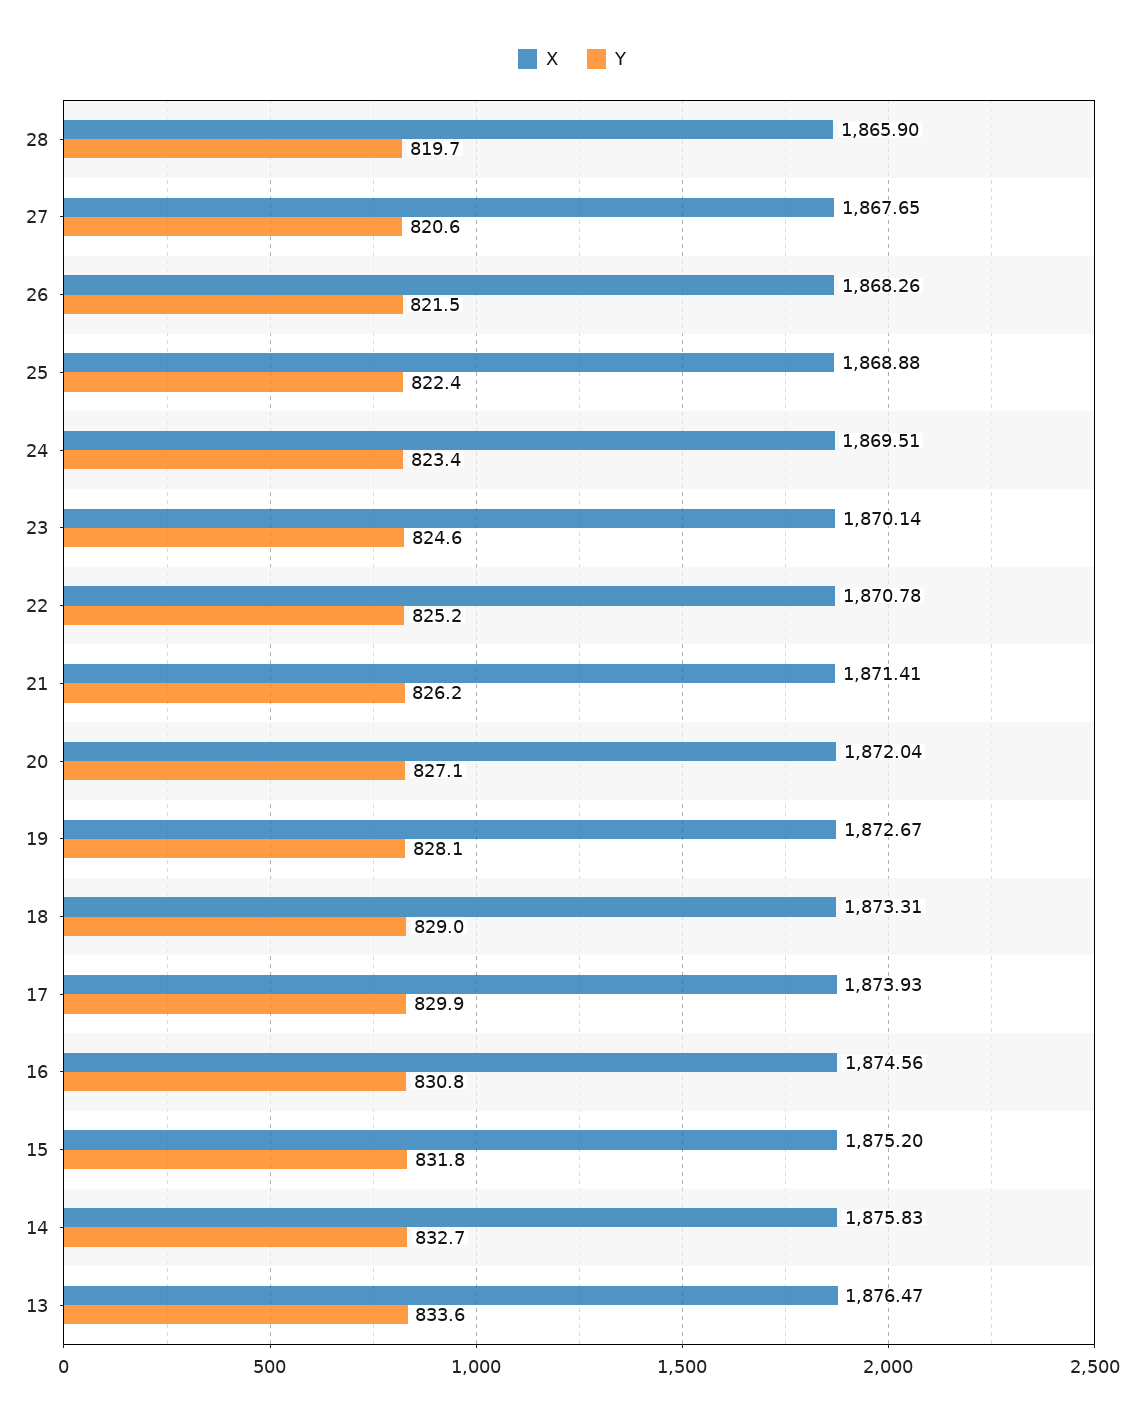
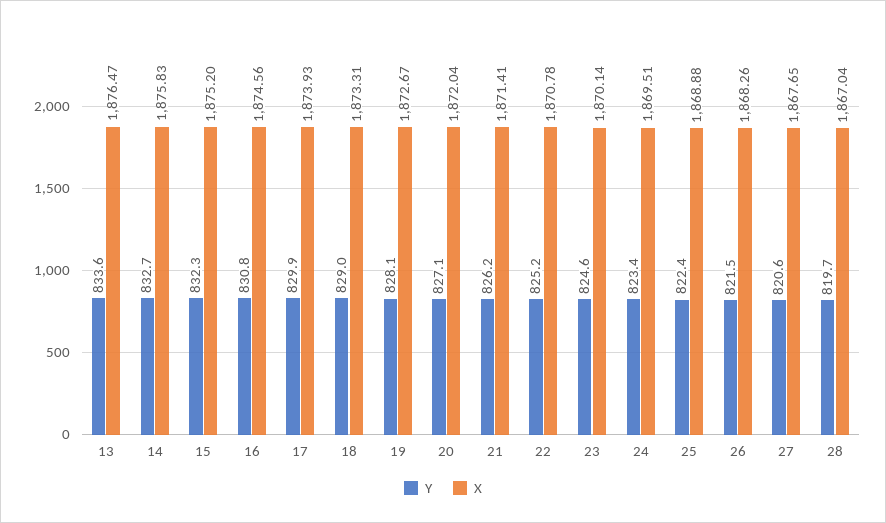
X, 28: 1865.9 -> 1867.04
Y, 15: 831.8 -> 832.3

